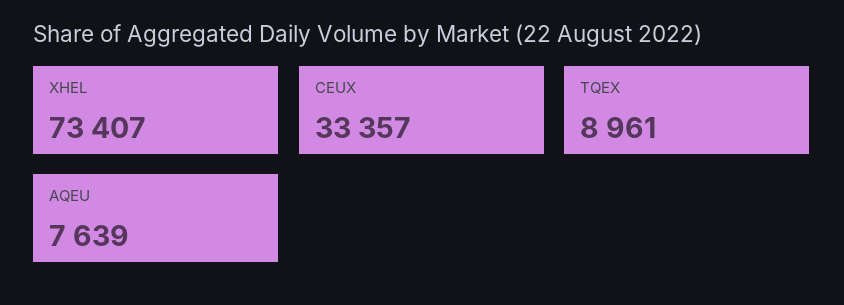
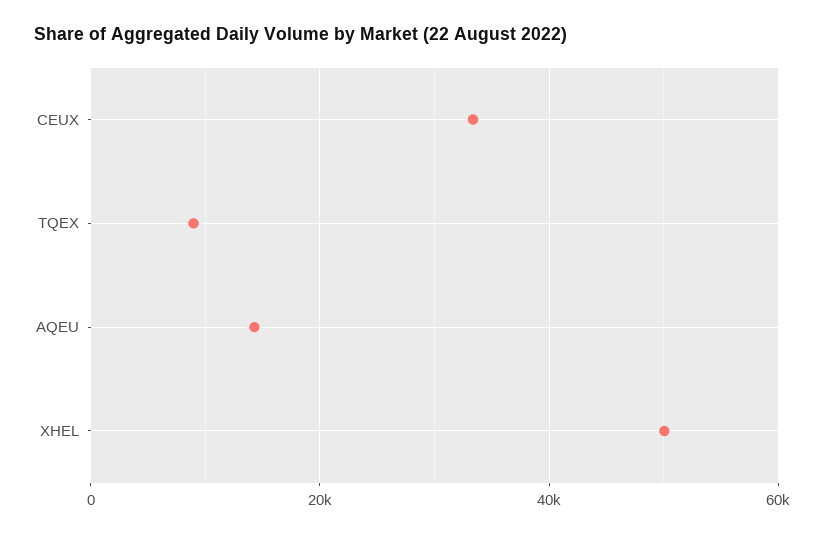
XHEL: 73407 -> 50000
AQEU: 7639 -> 14000

